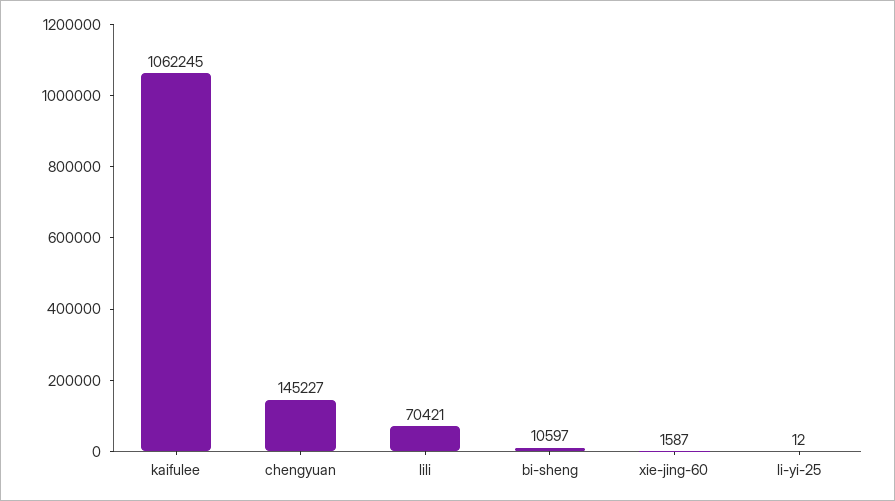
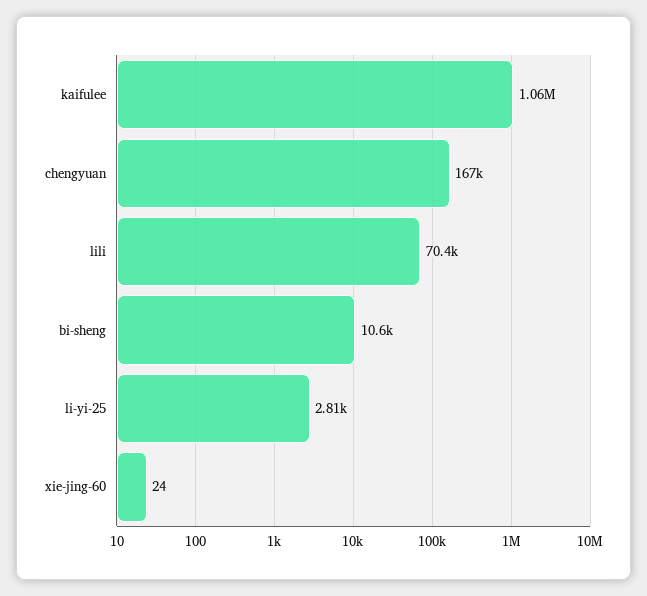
chengyuan: 145227 -> 167000
xie-jing-60: 1587 -> 24
li-yi-25: 12 -> 2810

